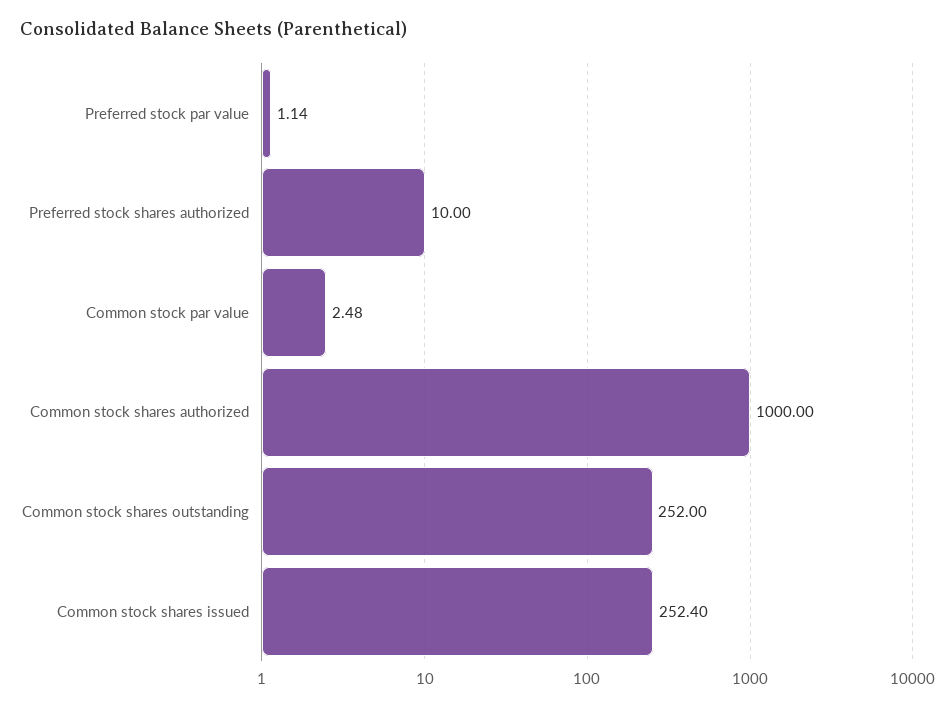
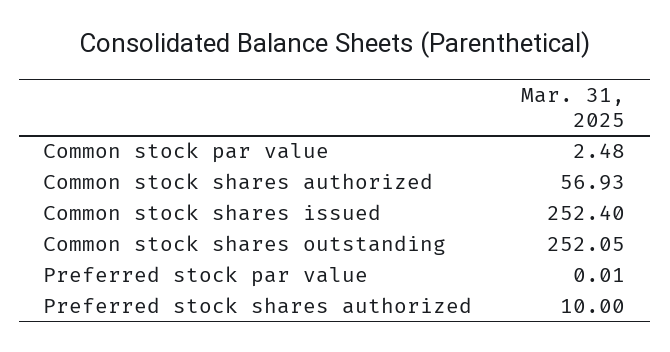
Preferred stock par value: 1.14 -> 0.01
Common stock shares authorized: 1000 -> 56.93
Common stock shares outstanding: 252 -> 252.05

